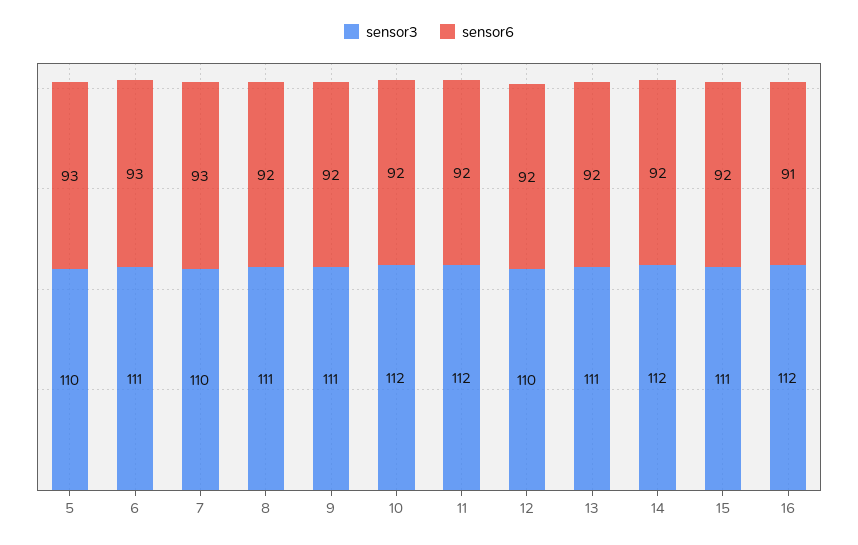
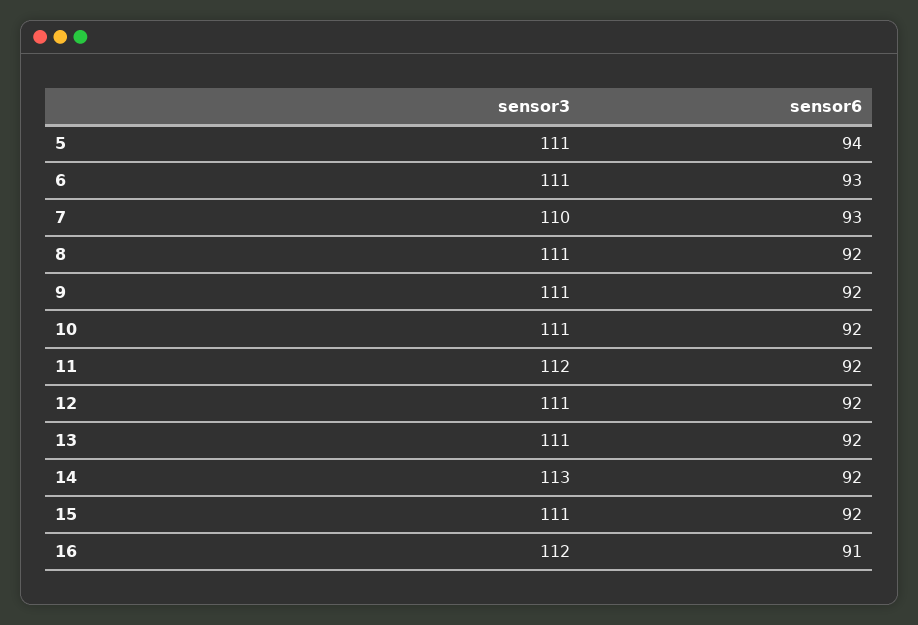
sensor3, 5: 110 -> 111
sensor6, 5: 93 -> 94
sensor3, 10: 112 -> 111
sensor3, 12: 110 -> 111
sensor3, 14: 112 -> 113

